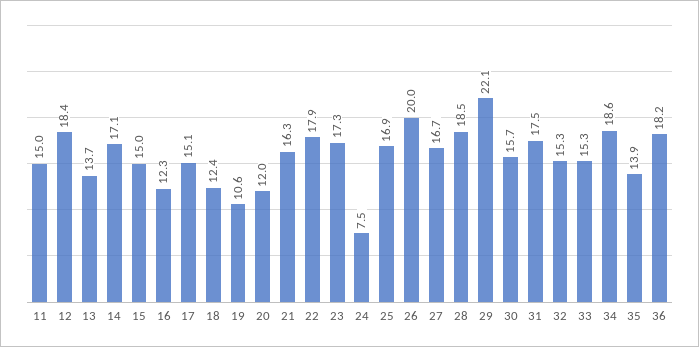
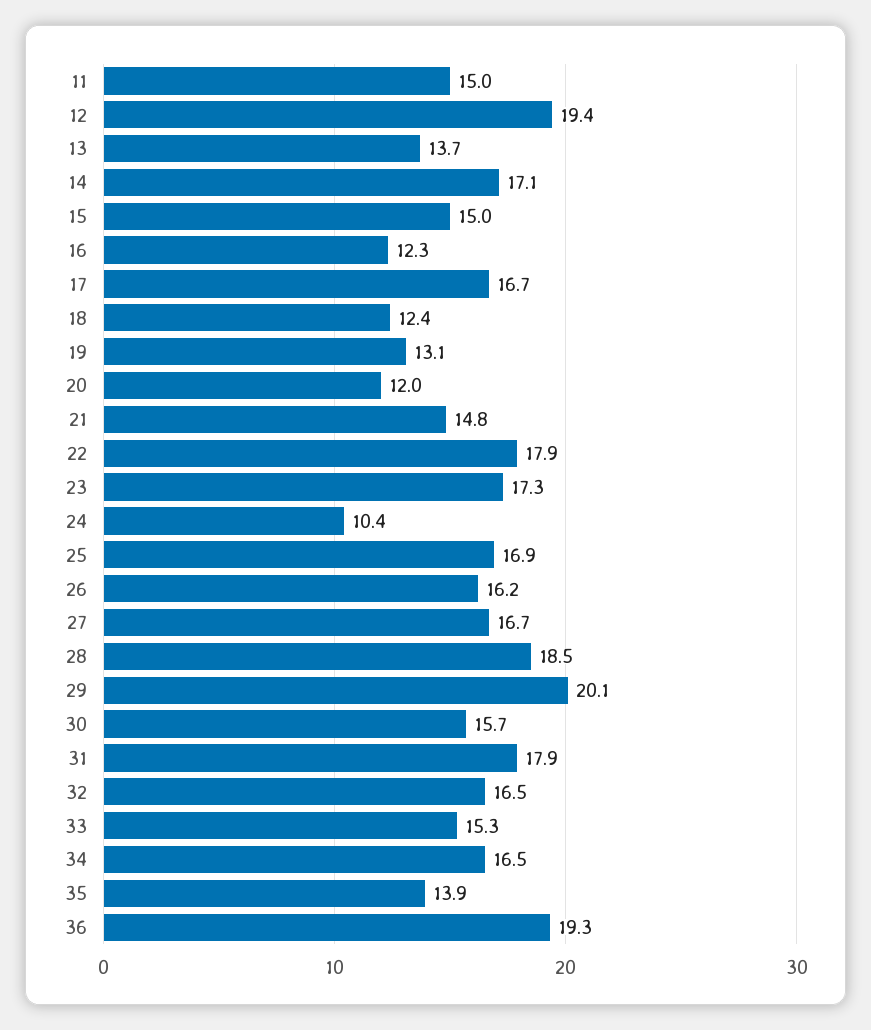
12: 18.4 -> 19.4
17: 15.1 -> 16.7
19: 10.6 -> 13.1
21: 16.3 -> 14.8
24: 7.5 -> 10.4
26: 20 -> 16.2
29: 22.1 -> 20.1
31: 17.5 -> 17.9
32: 15.3 -> 16.5
34: 18.6 -> 16.5
36: 18.2 -> 19.3

